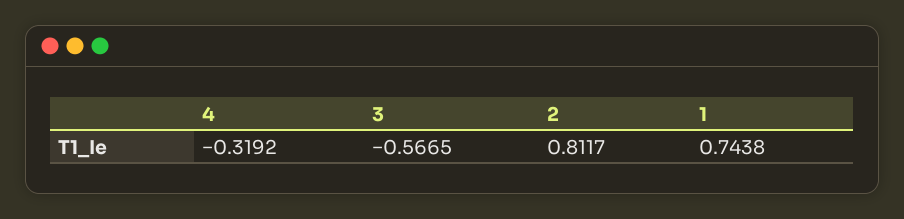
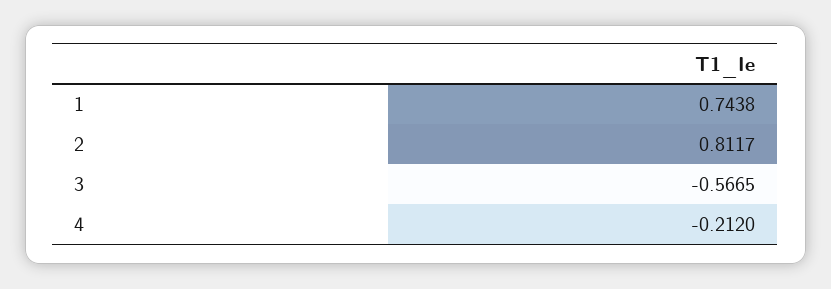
4: -0.3192 -> -0.212

